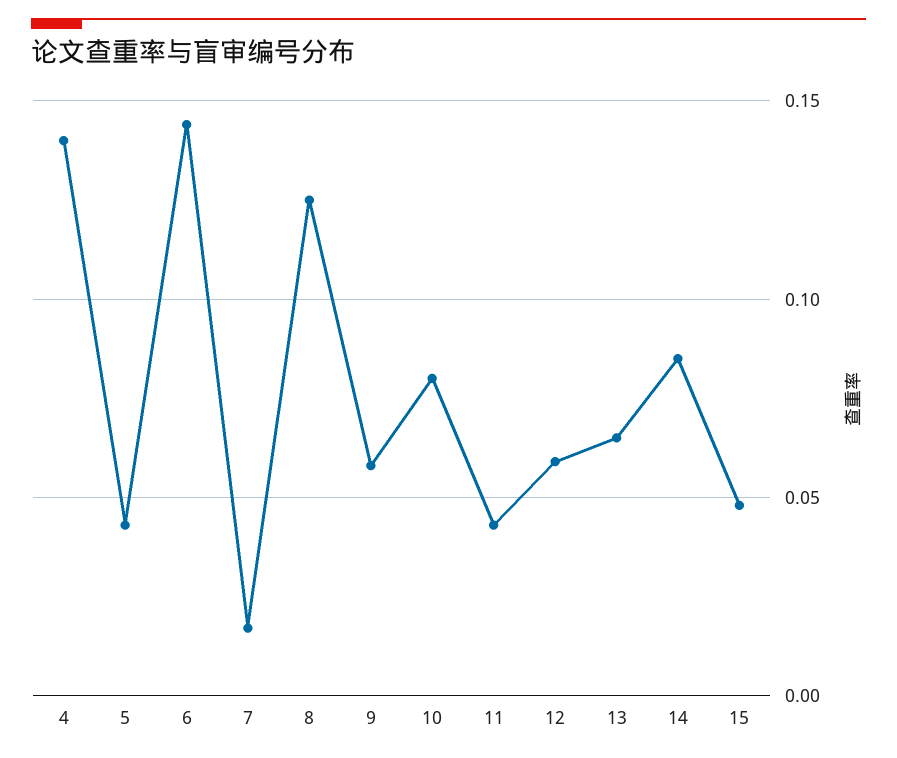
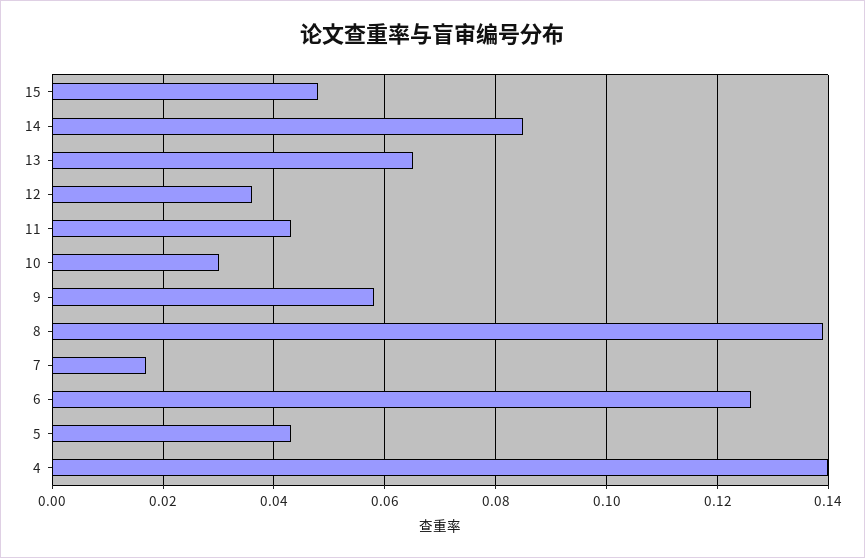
6: 0.145 -> 0.125
8: 0.125 -> 0.14
10: 0.08 -> 0.03
12: 0.06 -> 0.035

